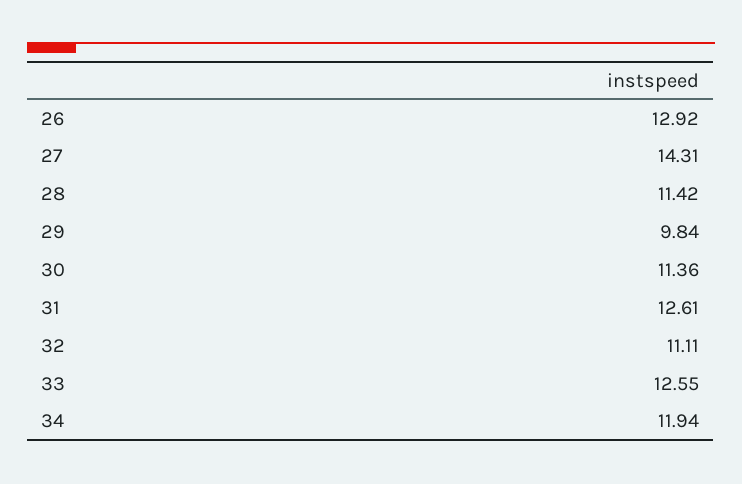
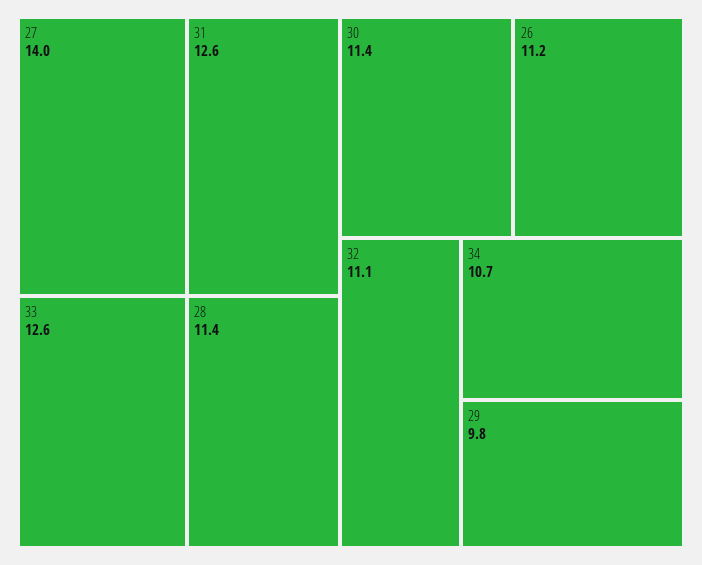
26: 12.92 -> 11.2
27: 14.31 -> 14
34: 11.94 -> 10.7

